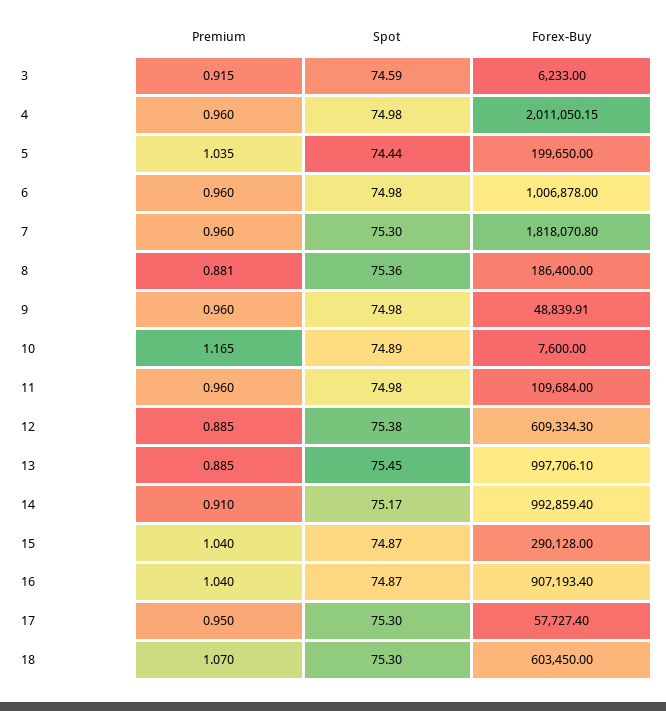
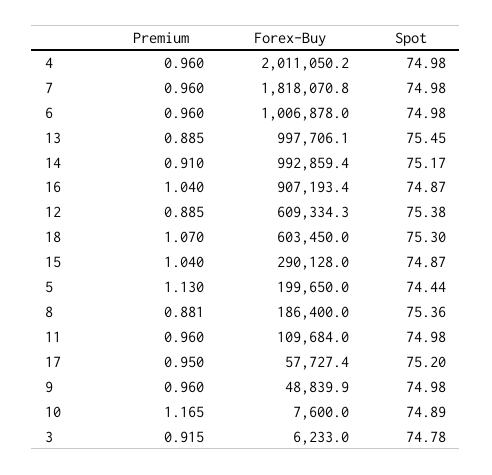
Spot, 3: 74.59 -> 74.78
Premium, 5: 1.035 -> 1.13
Spot, 7: 75.3 -> 74.98
Spot, 17: 75.3 -> 75.2

